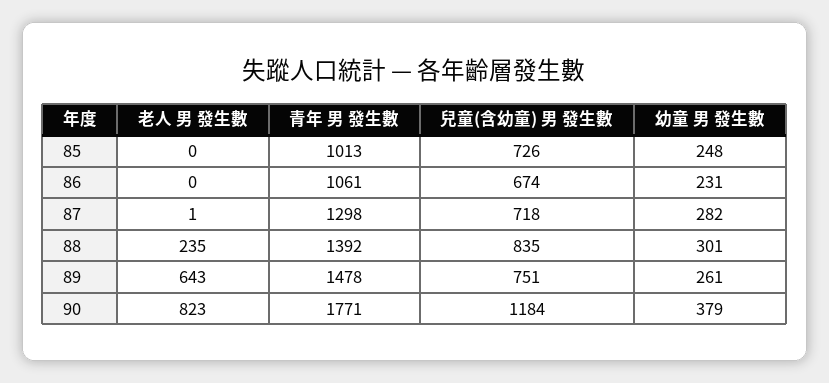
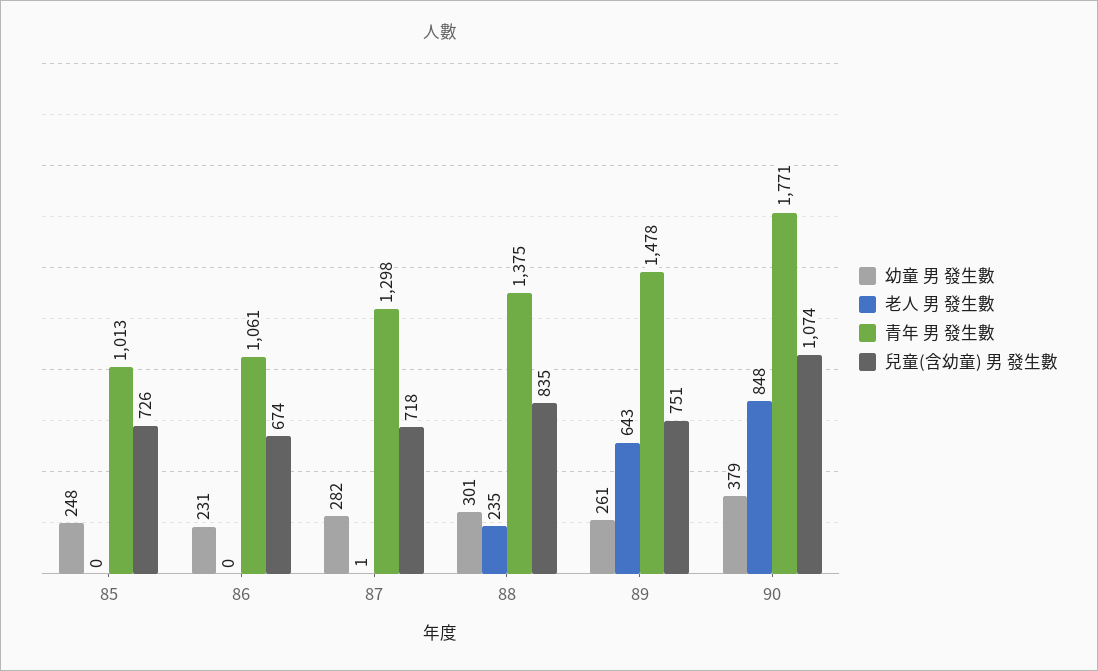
青年 男 發生數, 88: 1392 -> 1375
老人 男 發生數, 90: 823 -> 848
兒童(含幼童) 男 發生數, 90: 1184 -> 1074

